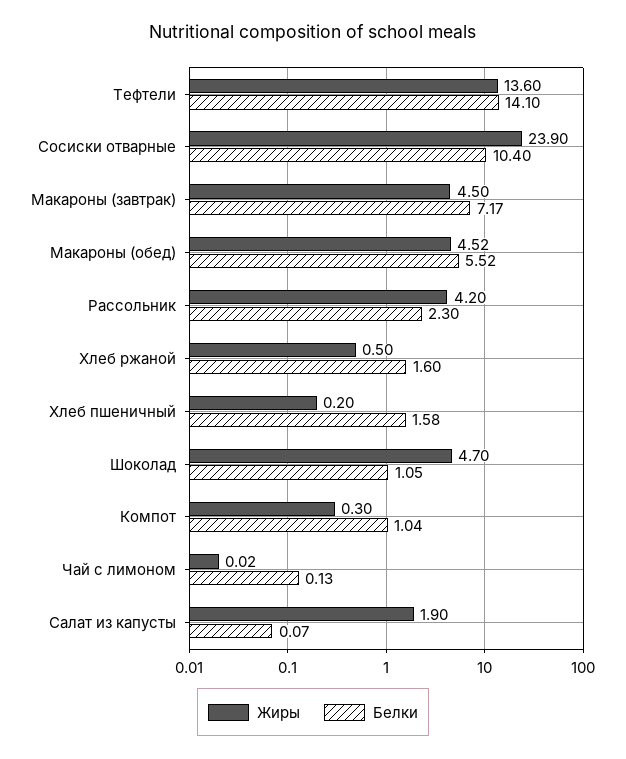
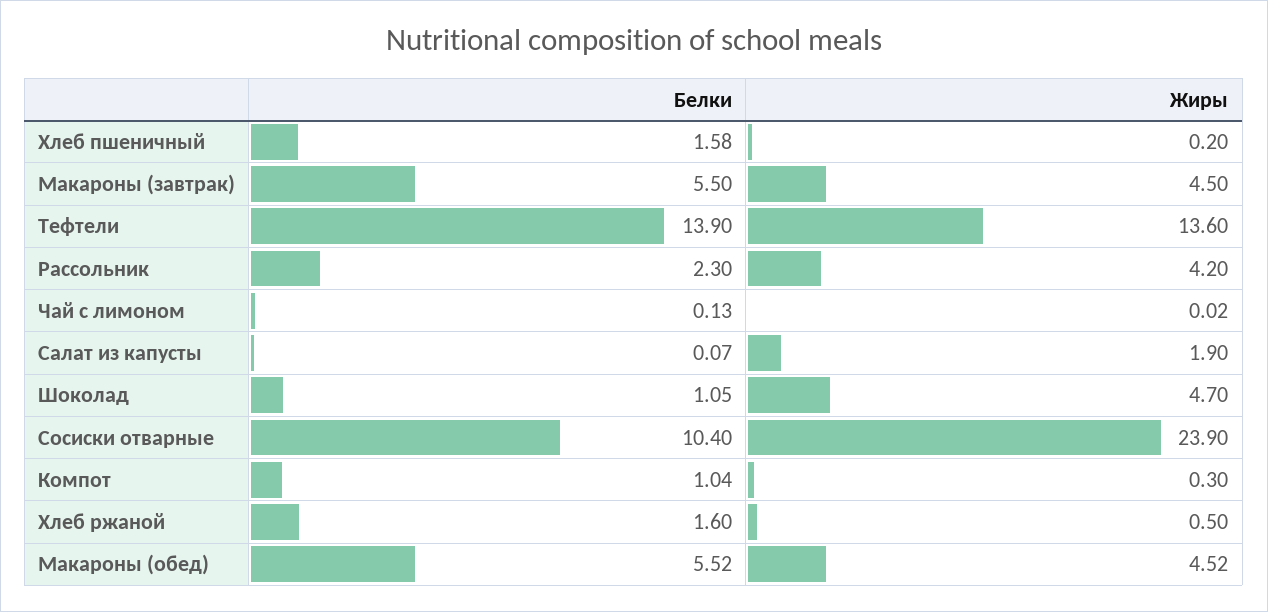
Белки, Тефтели: 14.1 -> 13.9
Белки, Макароны (завтрак): 7.17 -> 5.5

